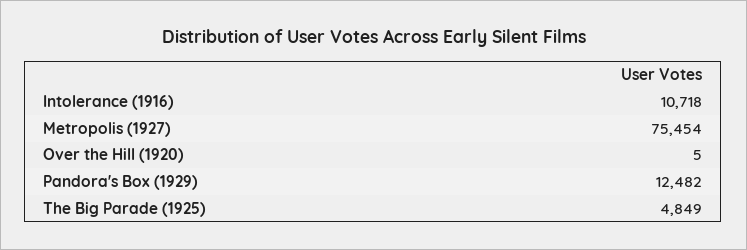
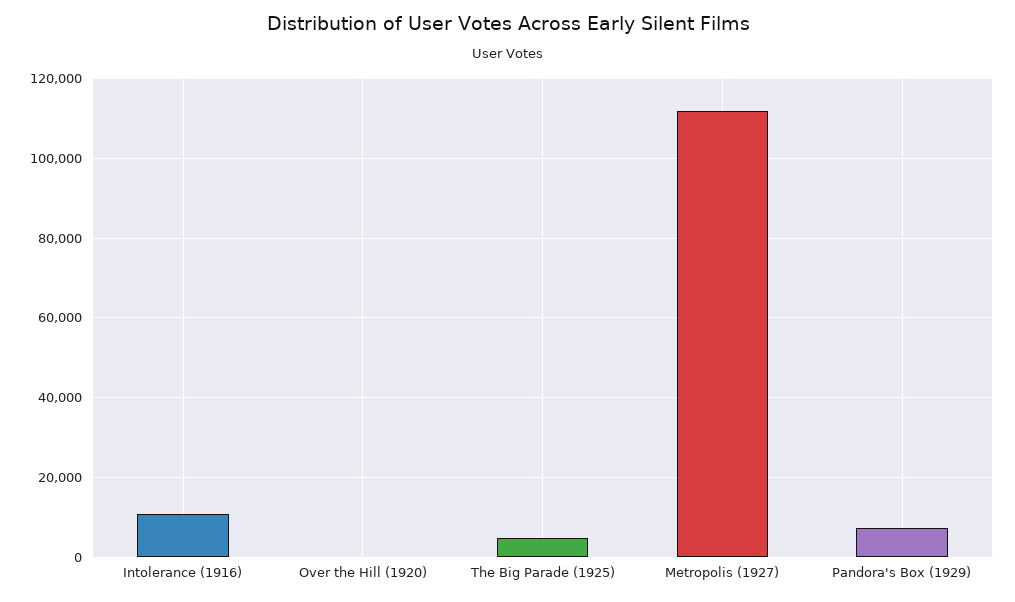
Metropolis (1927): 75454 -> 112000
Pandora's Box (1929): 12482 -> 8000

